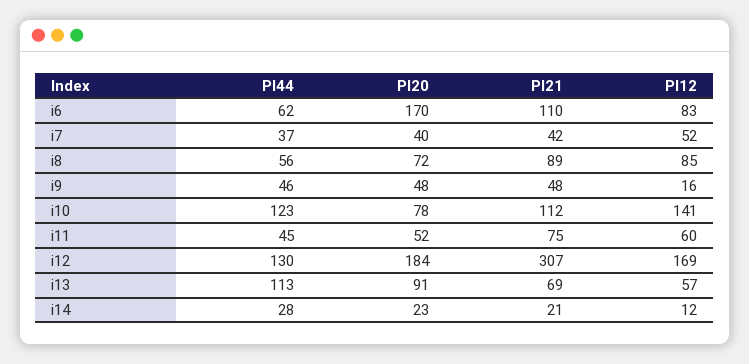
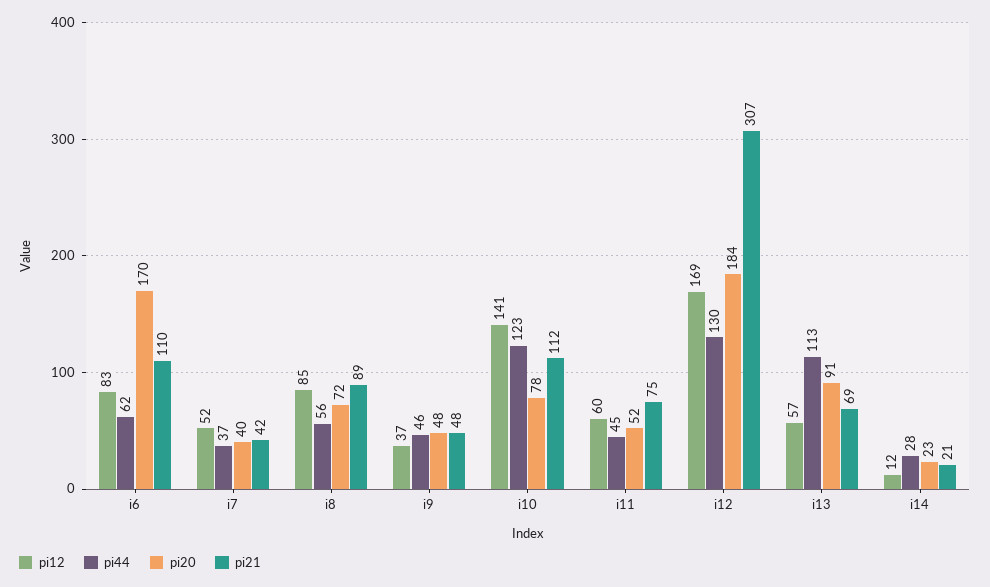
PI12, i9: 16 -> 37

